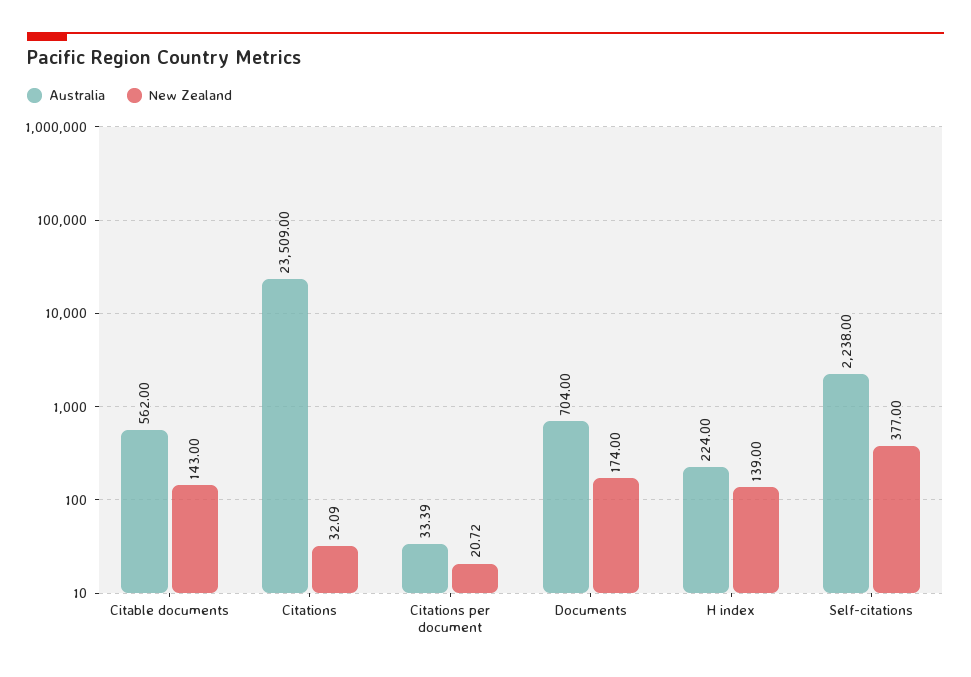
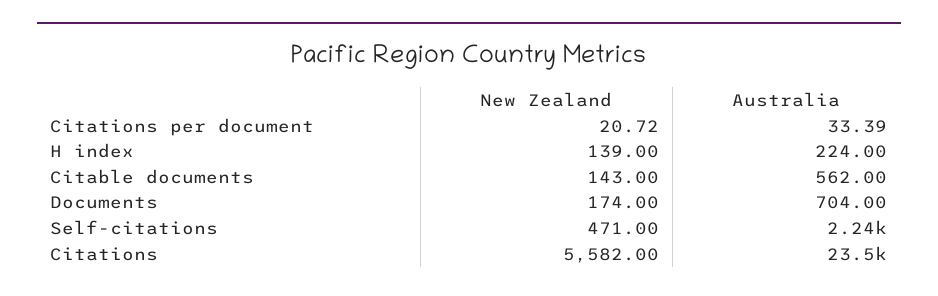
New Zealand, Citations: 32.09 -> 5582
New Zealand, Self-citations: 377 -> 471

